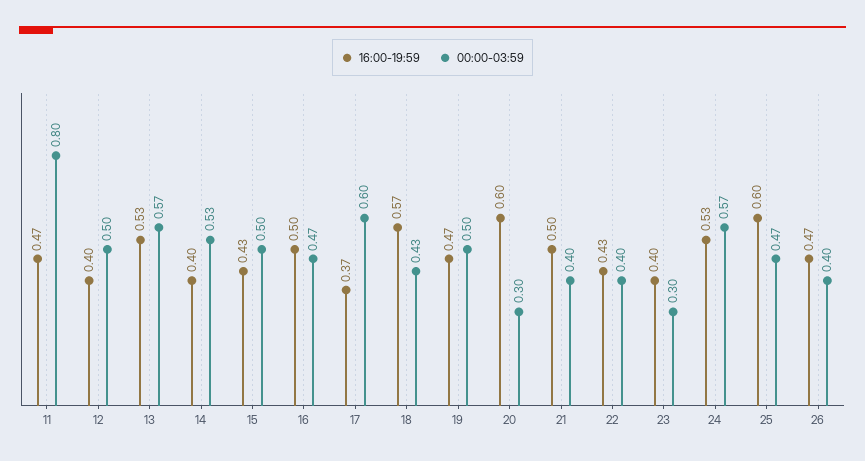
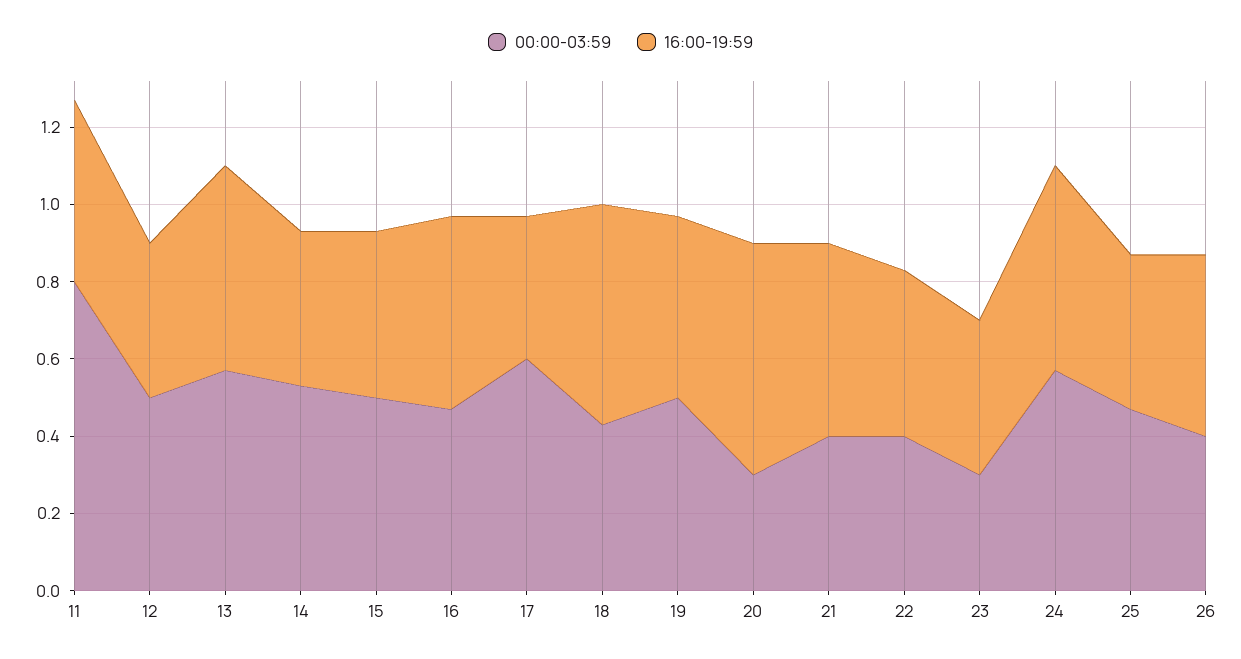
16:00-19:59, 25: 0.6 -> 0.4

